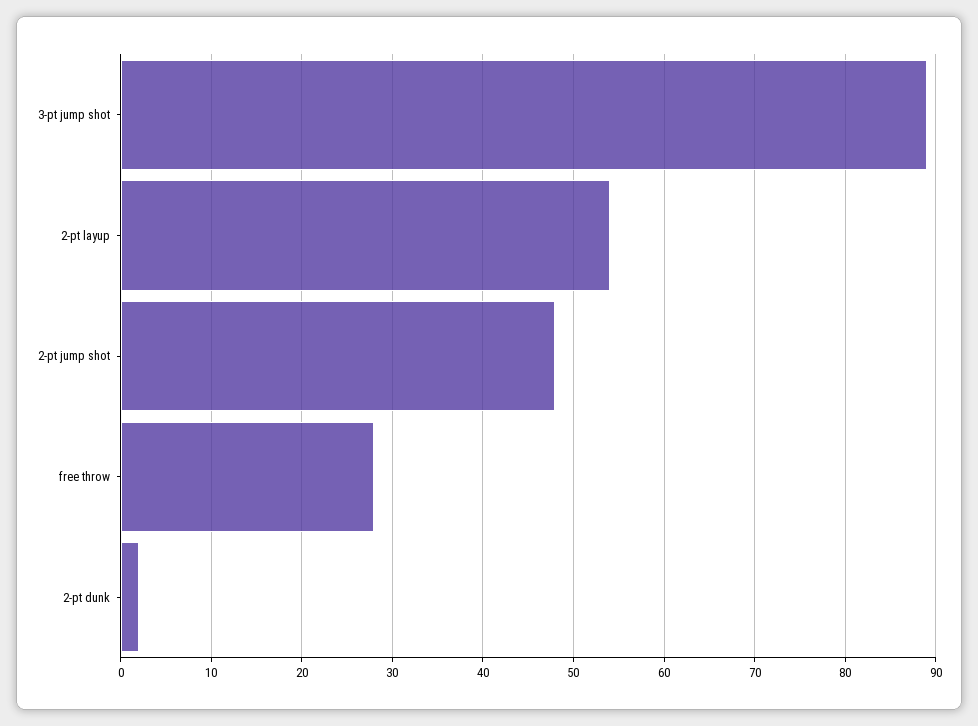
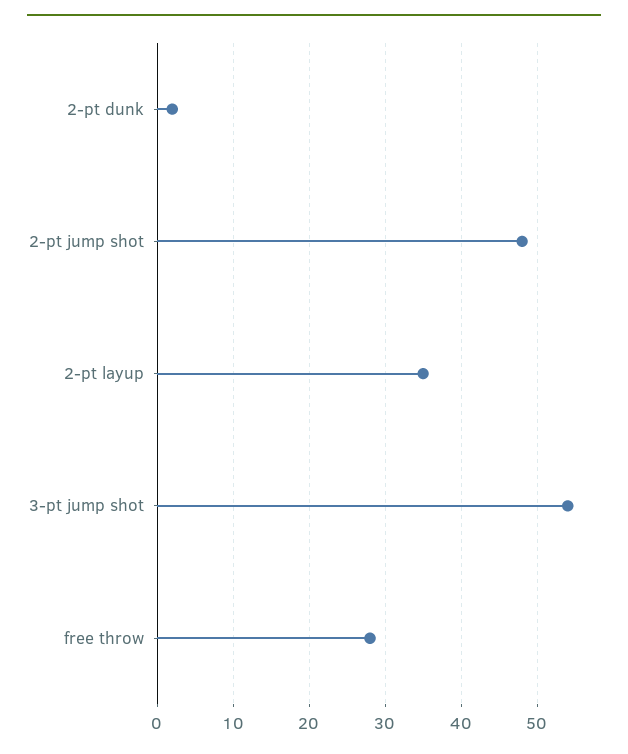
3-pt jump shot: 89 -> 54
2-pt layup: 54 -> 35

